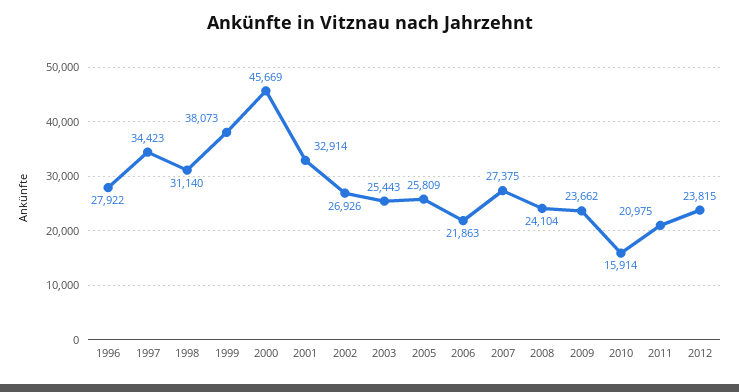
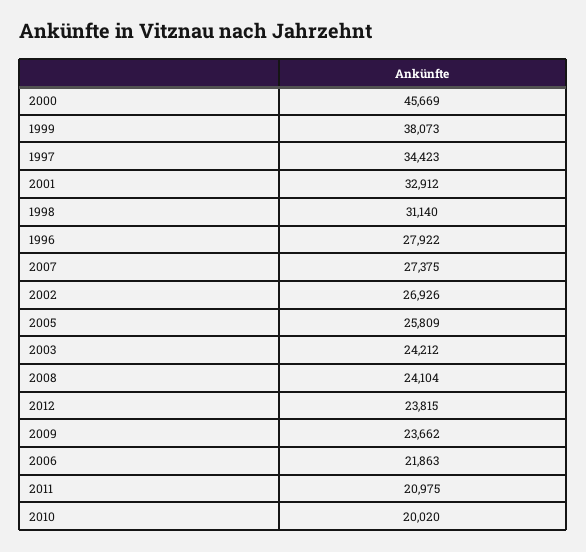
2001: 32914 -> 32912
2003: 25443 -> 24212
2010: 15914 -> 20020

